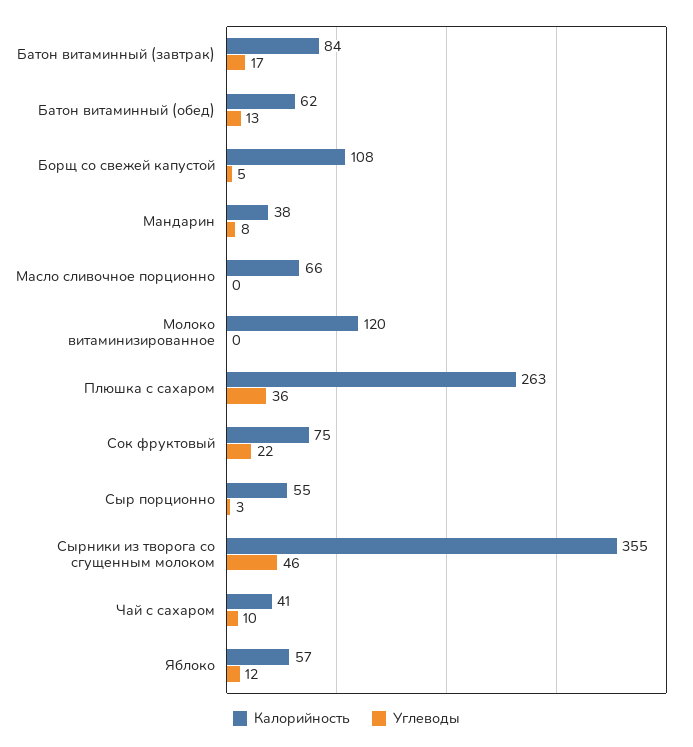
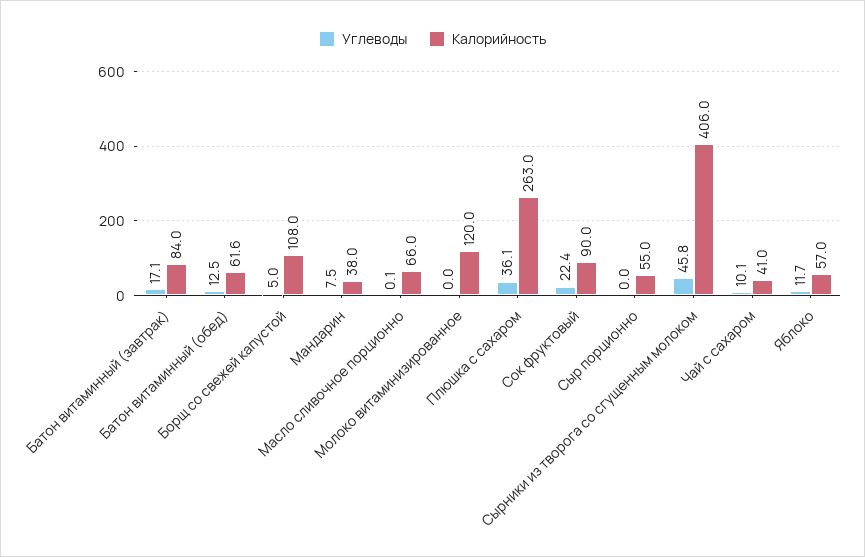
Калорийность, Сок фруктовый: 75 -> 90
Углеводы, Сыр порционно: 3 -> 0
Калорийность, Сырники из творога со сгущенным молоком: 355 -> 406

